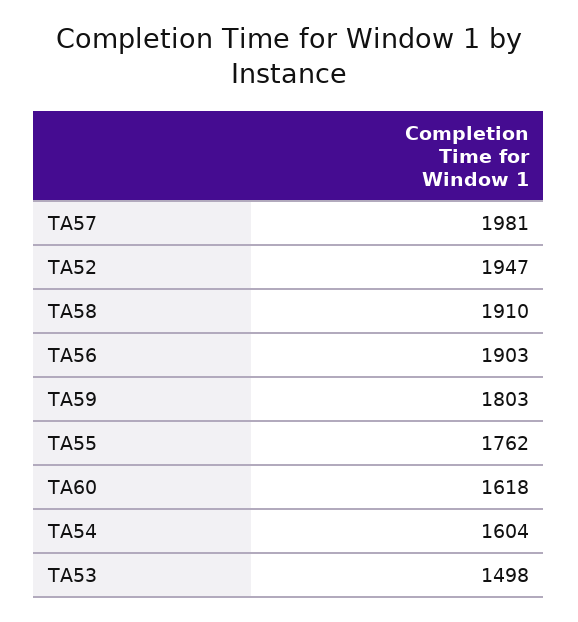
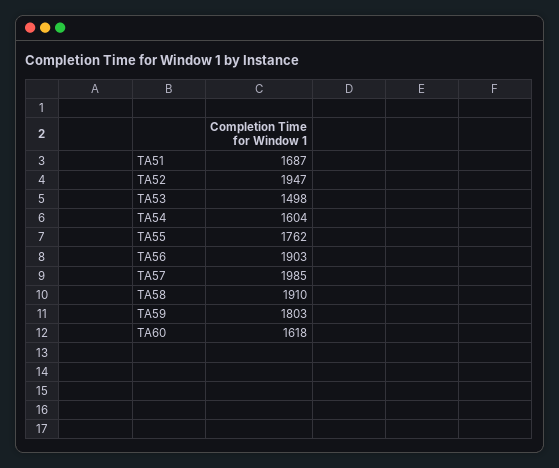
TA57: 1981 -> 1985
TA51: none -> 1687

